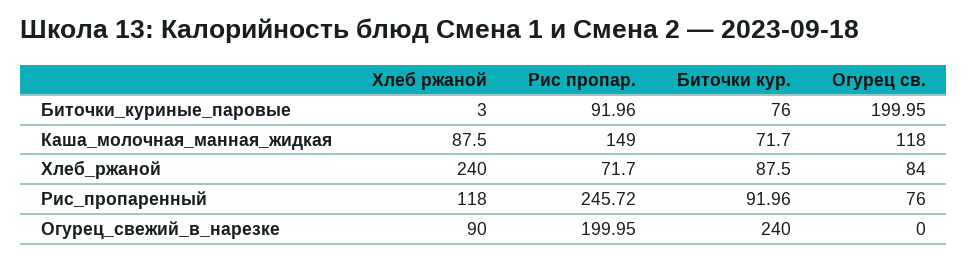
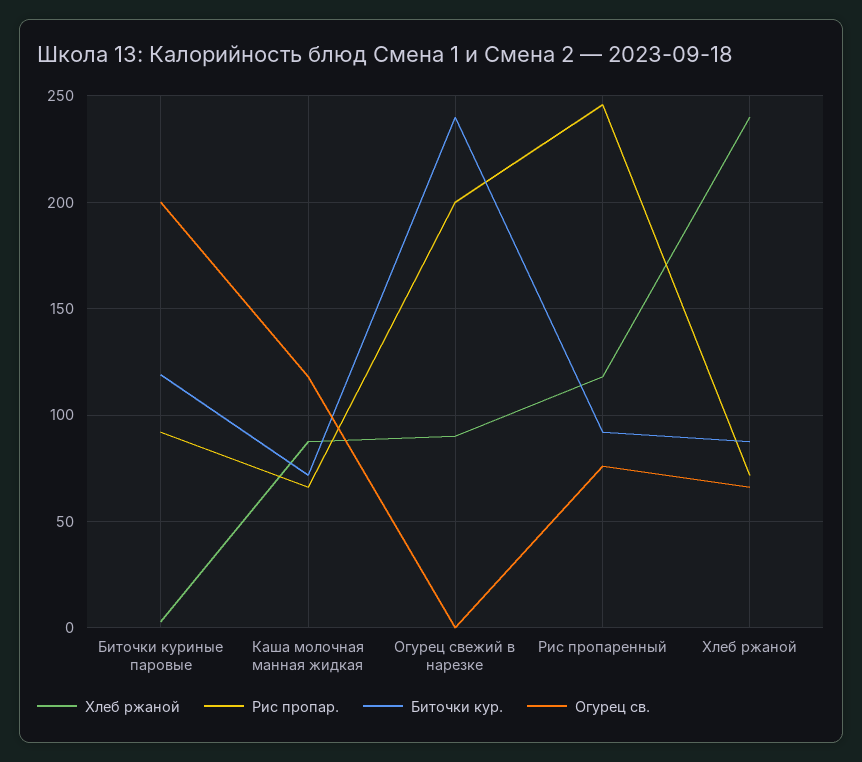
Биточки кур., Биточки_куриные_паровые: 76 -> 120
Рис пропар., Каша_молочная_манная_жидкая: 149 -> 65
Огурец св., Хлеб_ржаной: 84 -> 65

